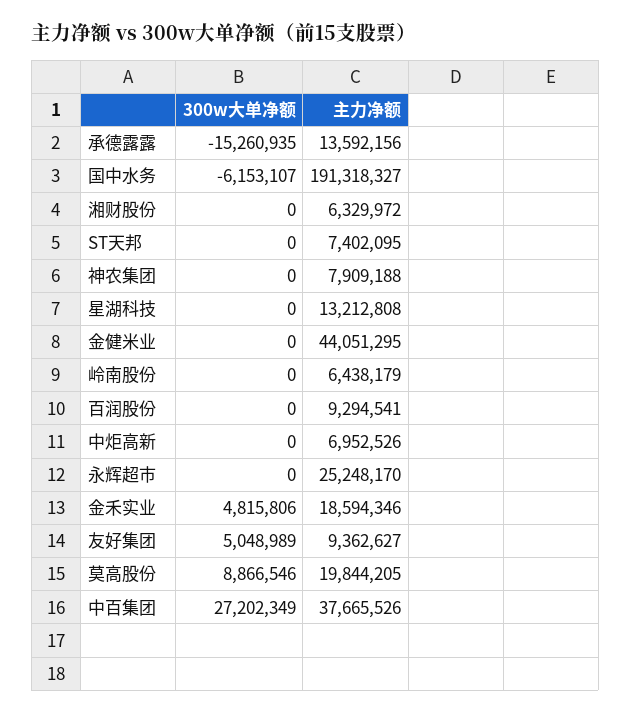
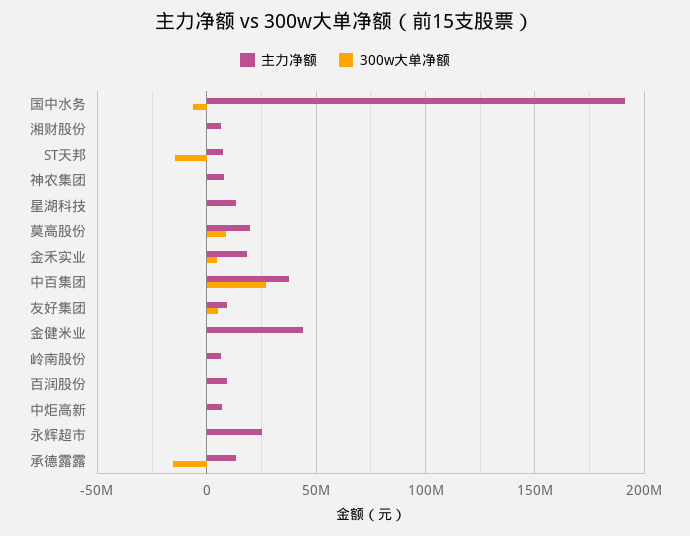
300w大单净额, ST天邦: 0 -> -15000000

